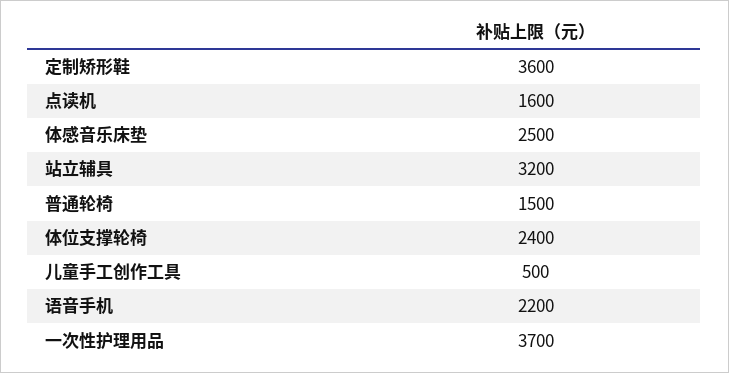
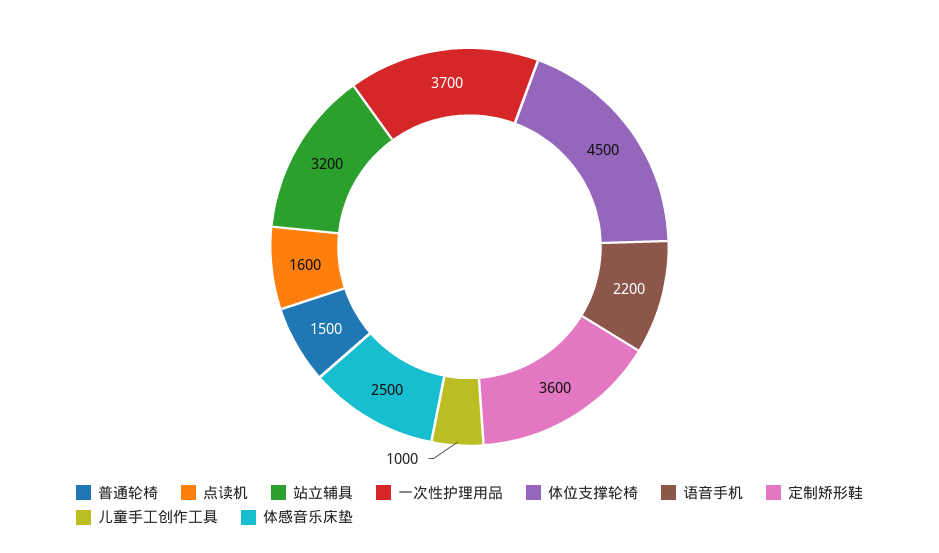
体位支撑轮椅: 2400 -> 4500
儿童手工创作工具: 500 -> 1000

